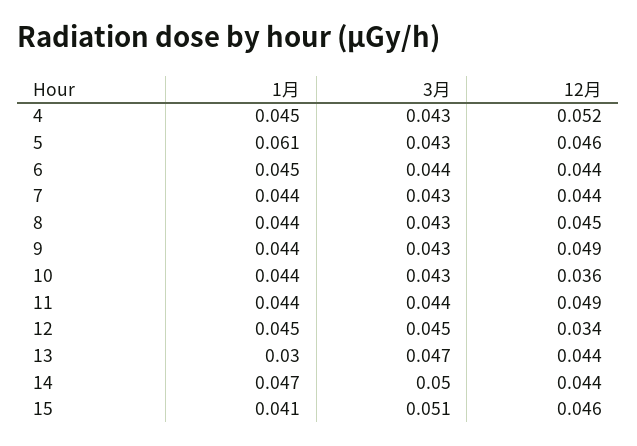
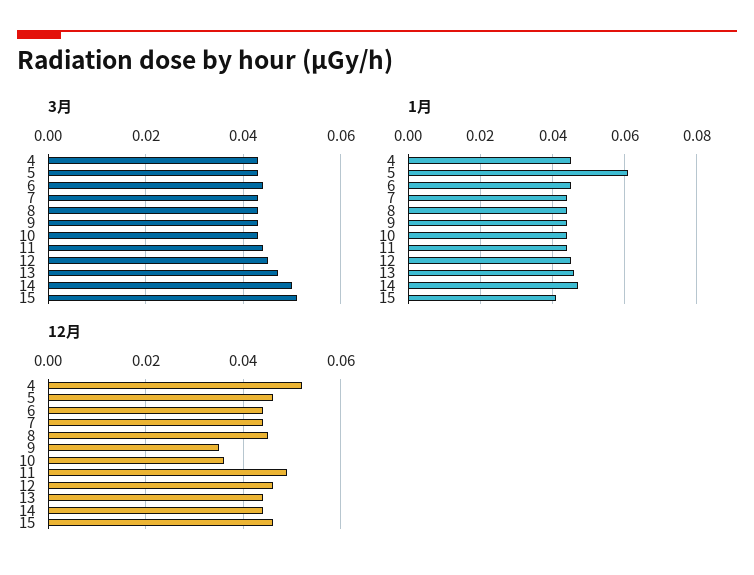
12月, 9: 0.049 -> 0.035
12月, 12: 0.034 -> 0.045
1月, 13: 0.03 -> 0.045

